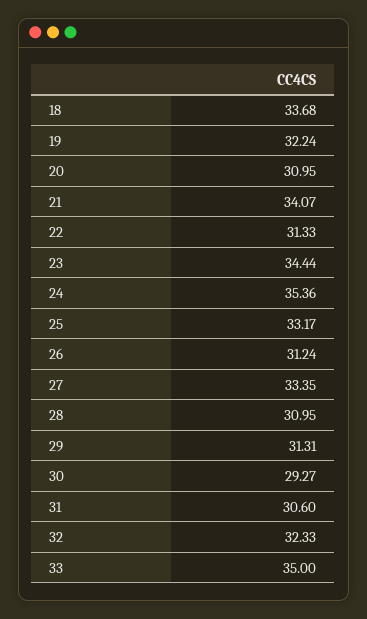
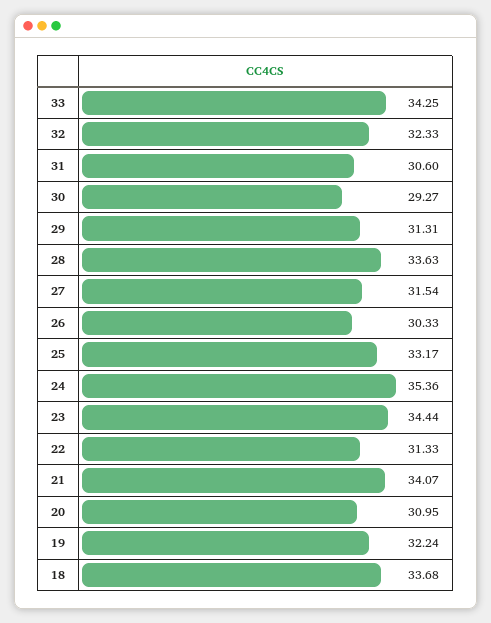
26: 31.24 -> 30.33
27: 33.35 -> 31.54
28: 30.95 -> 33.63
33: 35 -> 34.25

